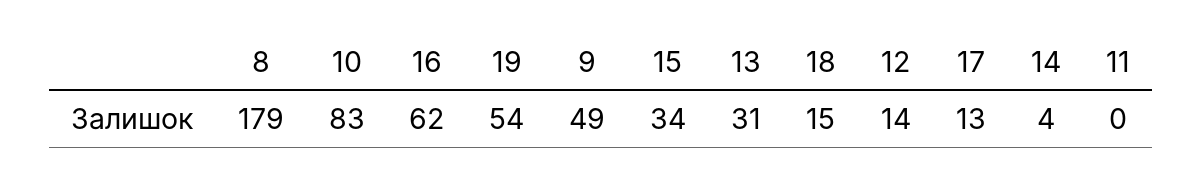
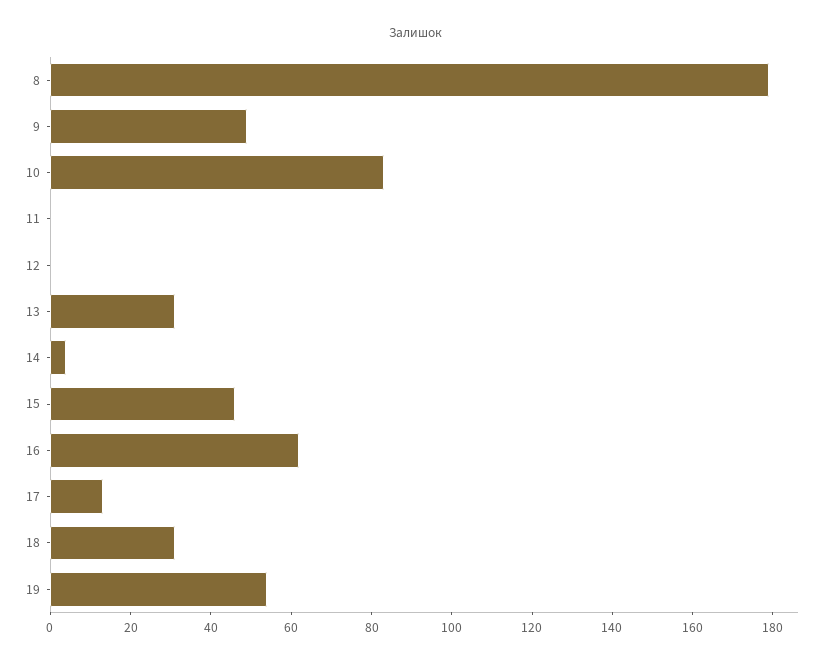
15: 34 -> 45
18: 15 -> 30
12: 14 -> 0

